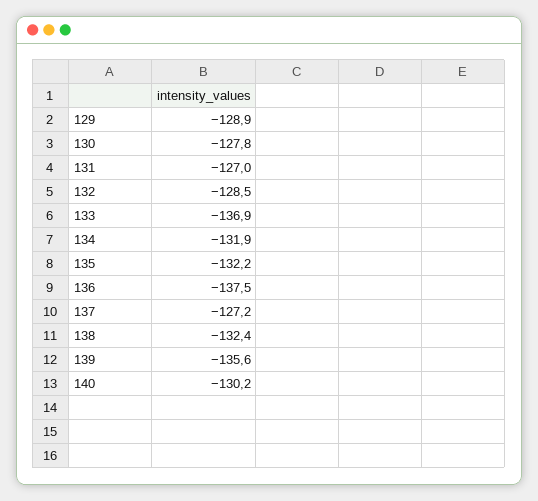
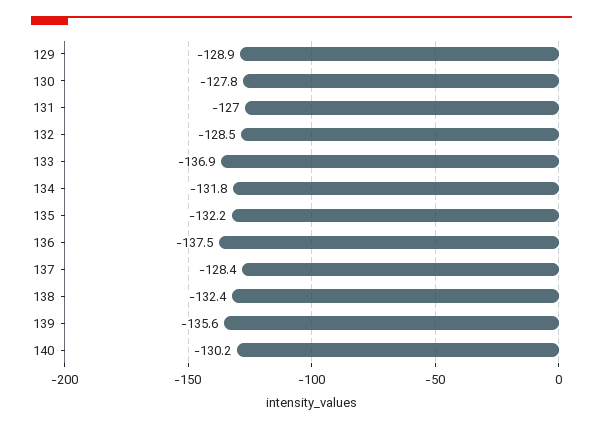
134: -131.9 -> -131.8
137: -127.2 -> -128.4

